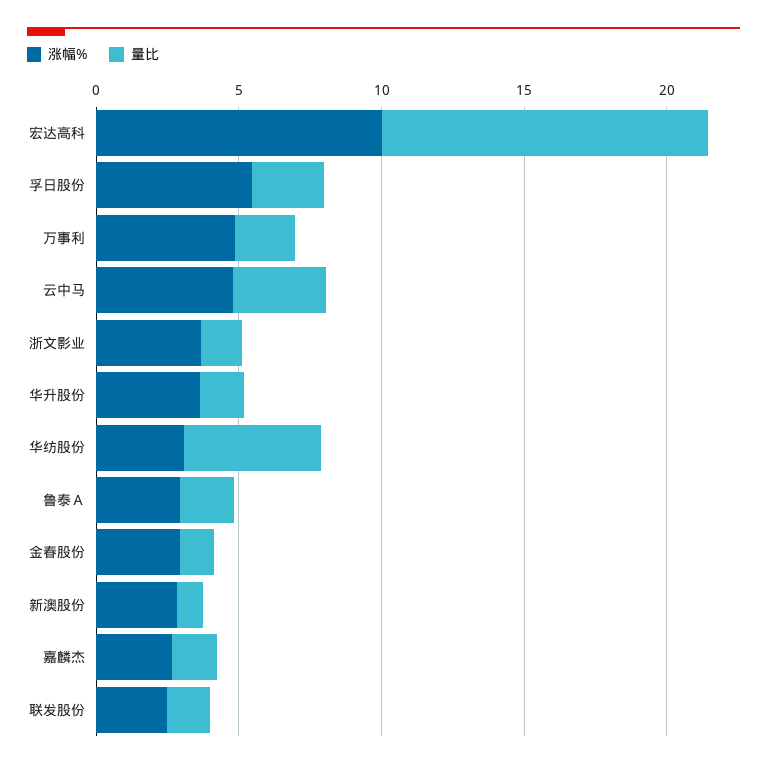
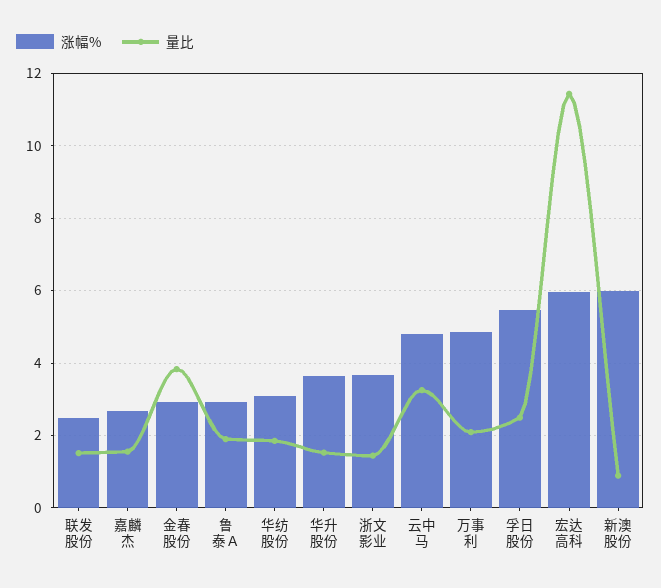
涨幅%, 宏达高科: 10 -> 6
量比, 华纺股份: 5 -> 1.8
量比, 金春股份: 1 -> 3.8
涨幅%, 新澳股份: 3 -> 6

